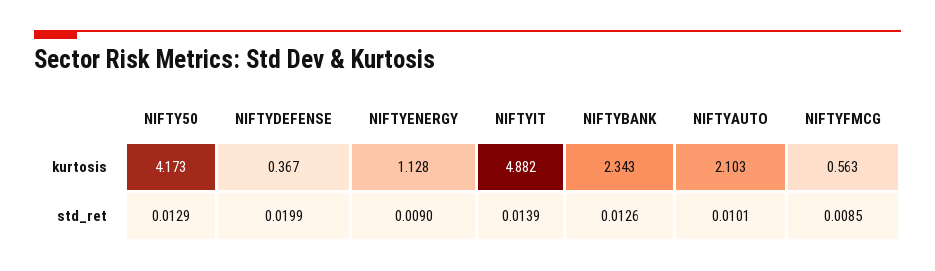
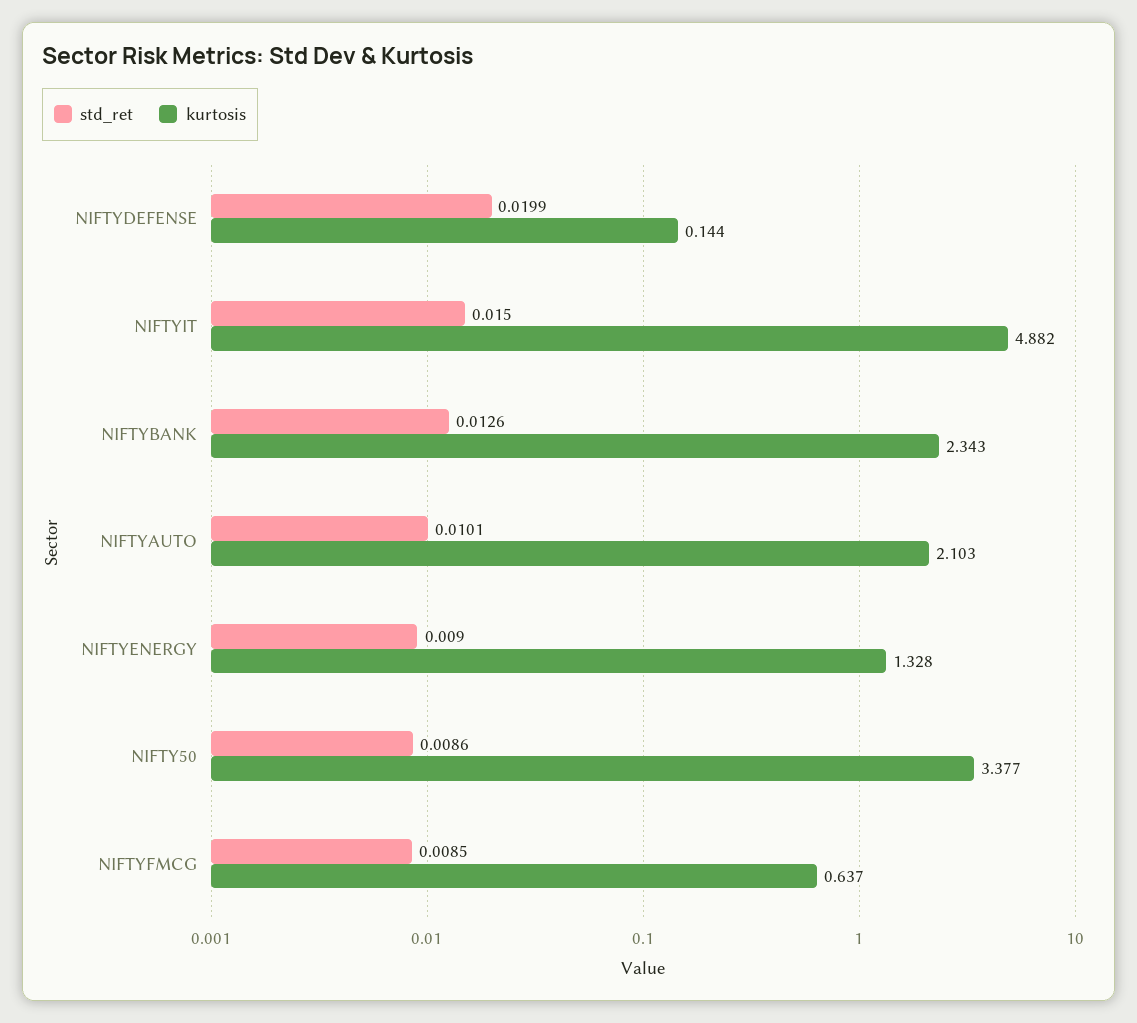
kurtosis, NIFTY50: 4.173 -> 3.377
kurtosis, NIFTYDEFENSE: 0.367 -> 0.144
kurtosis, NIFTYENERGY: 1.128 -> 1.328
kurtosis, NIFTYFMCG: 0.563 -> 0.637
std_ret, NIFTY50: 0.0129 -> 0.0086
std_ret, NIFTYIT: 0.0139 -> 0.015

